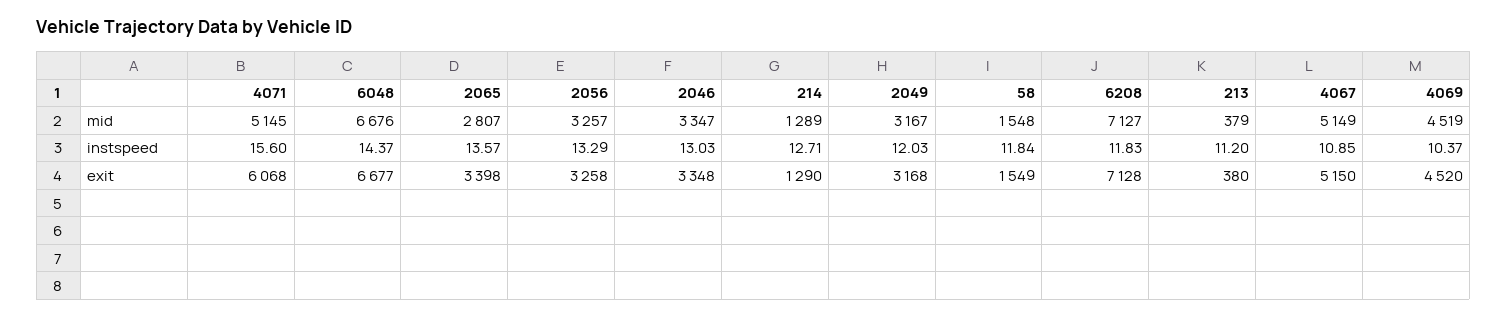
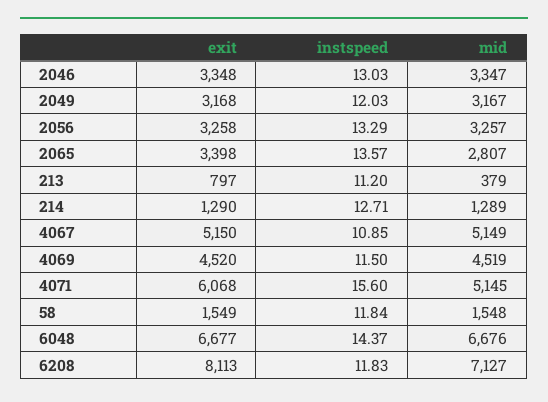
4069, instspeed: 10.37 -> 11.5
6208, exit: 7128 -> 8113
213, exit: 380 -> 797

